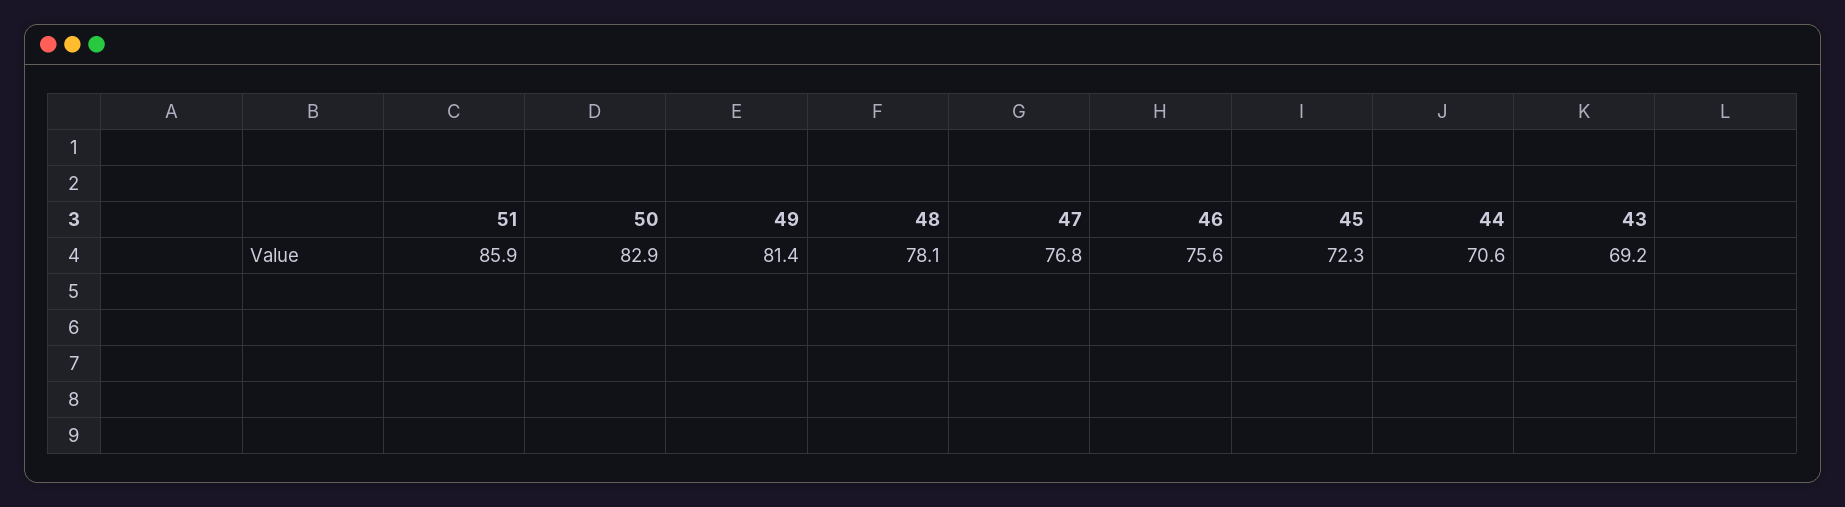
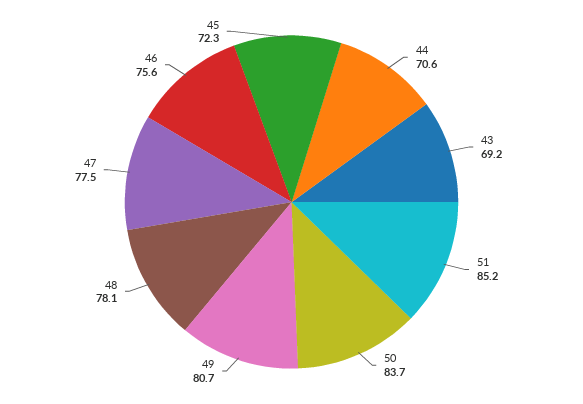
51: 85.9 -> 85.2
50: 82.9 -> 83.7
49: 81.4 -> 80.7
47: 76.8 -> 77.5

